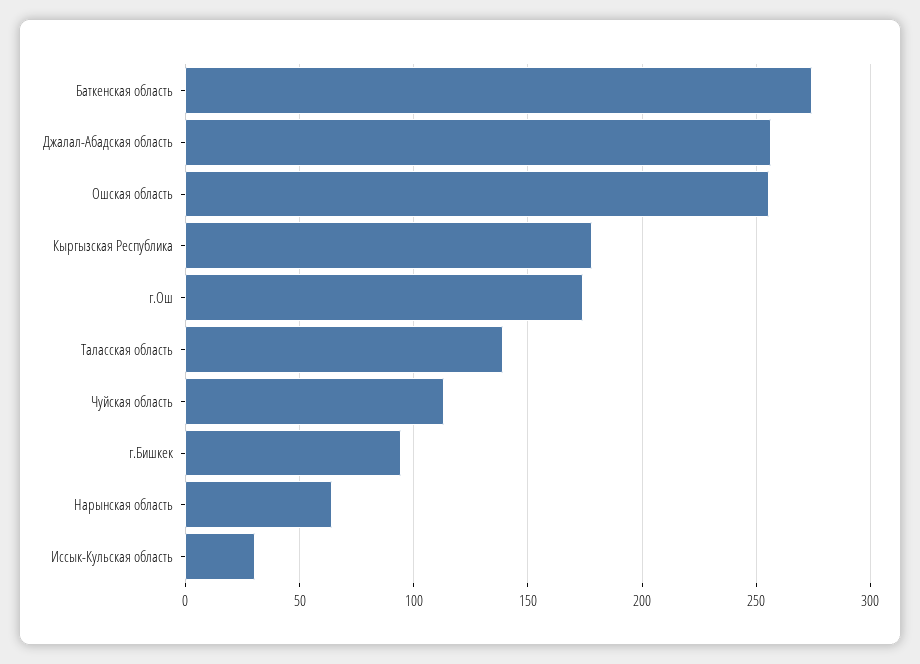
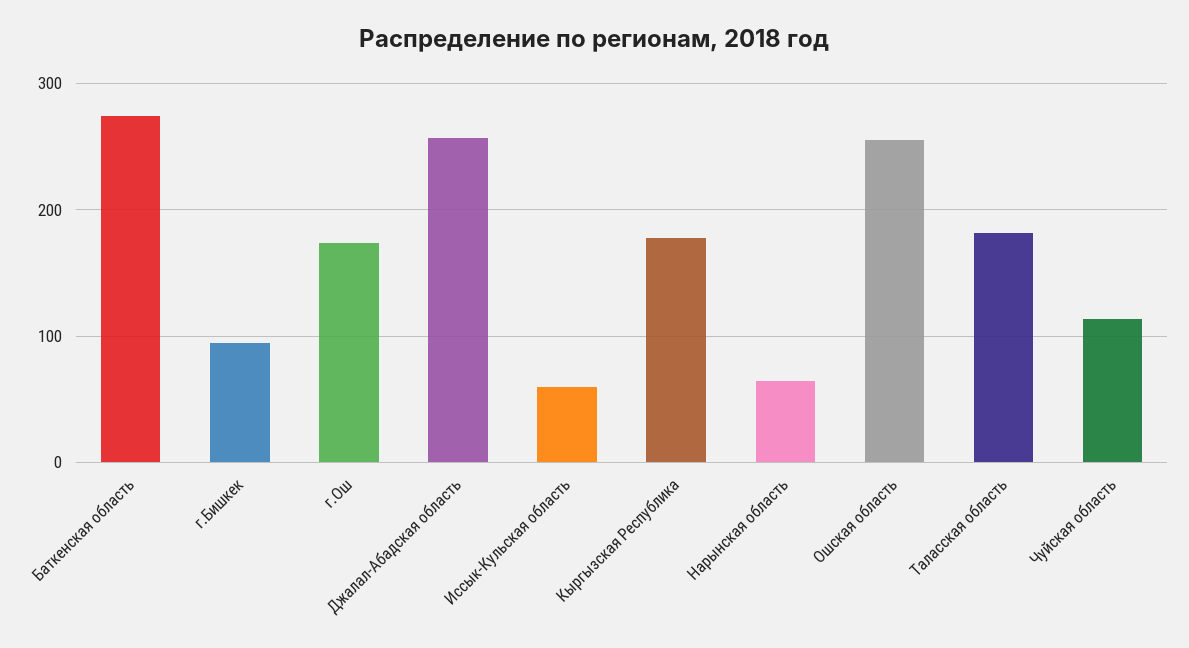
Таласская область: 140 -> 180
Иссык-Кульская область: 30 -> 60

